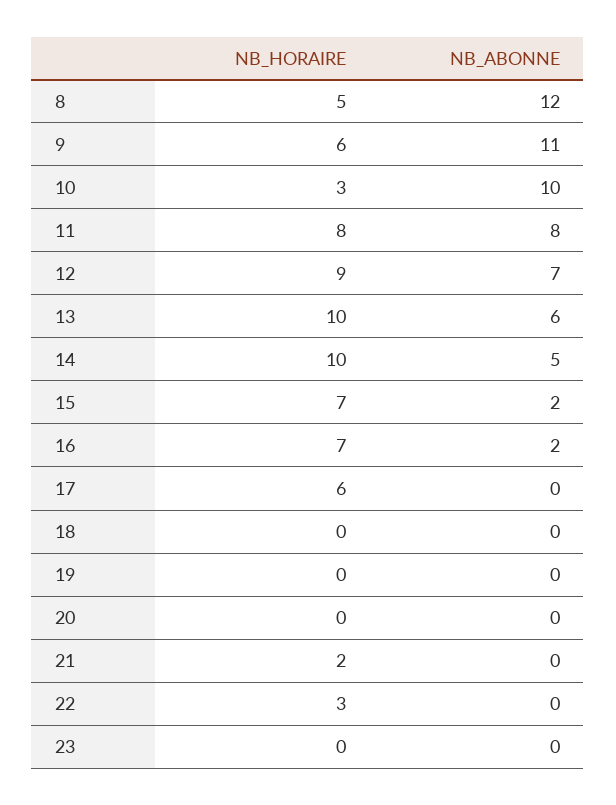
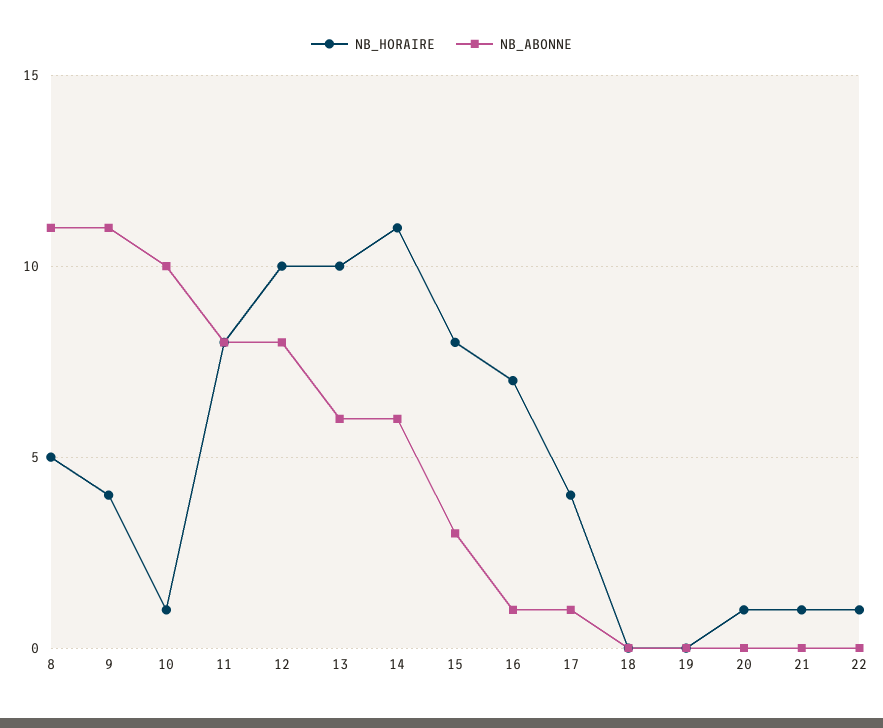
NB_ABONNE, 8: 12 -> 11
NB_HORAIRE, 9: 6 -> 4
NB_HORAIRE, 10: 3 -> 1
NB_HORAIRE, 12: 9 -> 10
NB_ABONNE, 12: 7 -> 8
NB_HORAIRE, 14: 10 -> 11
NB_ABONNE, 14: 5 -> 6
NB_HORAIRE, 15: 7 -> 8
NB_ABONNE, 15: 2 -> 3
NB_ABONNE, 16: 2 -> 1
NB_HORAIRE, 17: 6 -> 4
NB_ABONNE, 17: 0 -> 1
NB_HORAIRE, 20: 0 -> 1
NB_HORAIRE, 21: 2 -> 1
NB_HORAIRE, 22: 3 -> 1
NB_HORAIRE, 23: 0 -> none
NB_ABONNE, 23: 0 -> none

